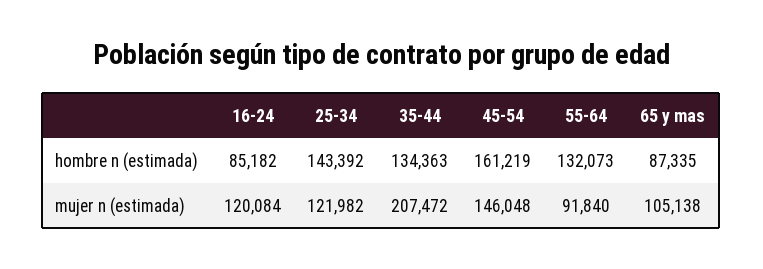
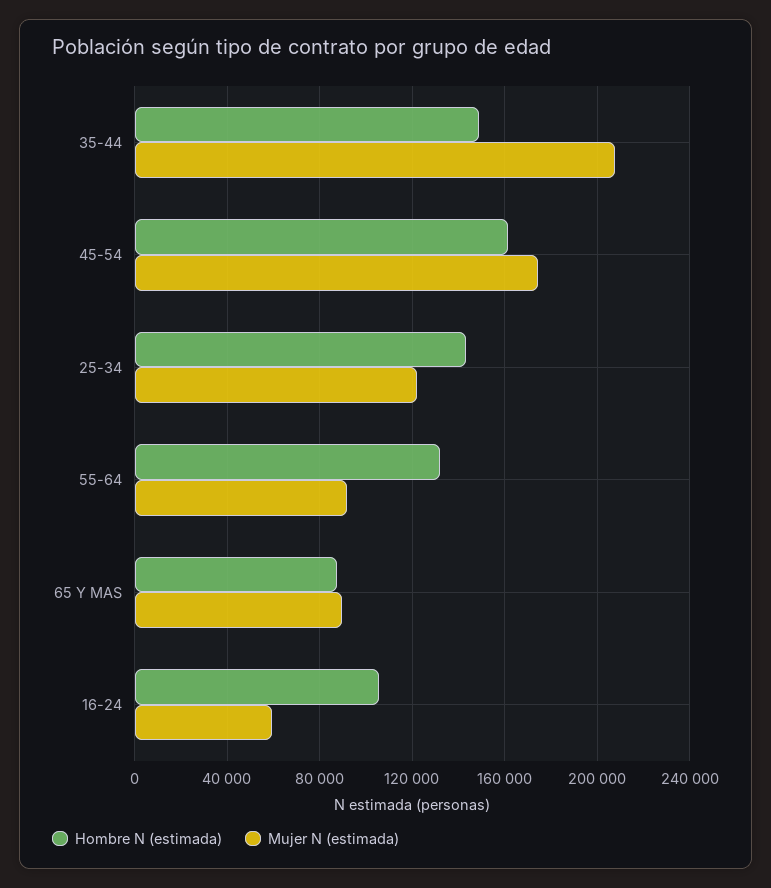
hombre n (estimada), 16-24: 85182 -> 105000
hombre n (estimada), 35-44: 134363 -> 150000
mujer n (estimada), 16-24: 120084 -> 60000
mujer n (estimada), 45-54: 146048 -> 175000
mujer n (estimada), 65 y mas: 105138 -> 90000

